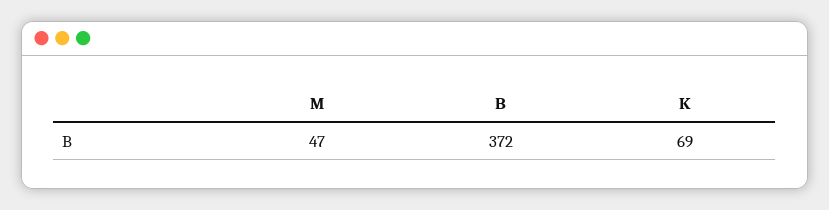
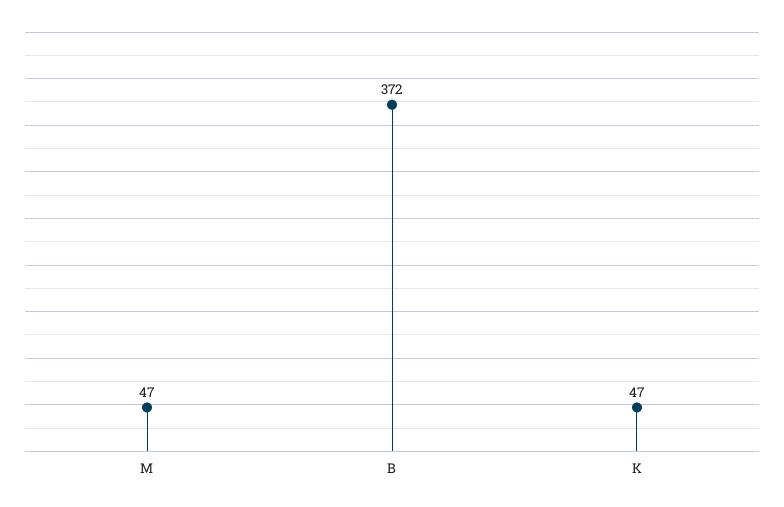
K: 69 -> 47

